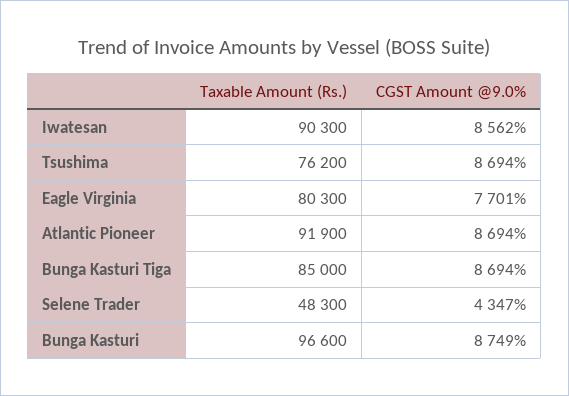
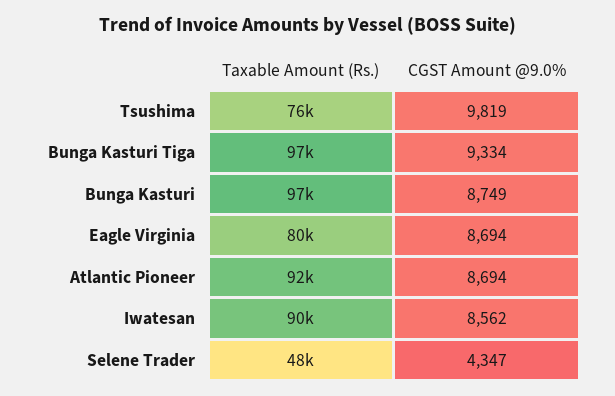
CGST Amount @9.0%, Tsushima: 8694 -> 9819
CGST Amount @9.0%, Eagle Virginia: 7701 -> 8694
Taxable Amount (Rs.), Bunga Kasturi Tiga: 85000 -> 97000
CGST Amount @9.0%, Bunga Kasturi Tiga: 8694 -> 9334

